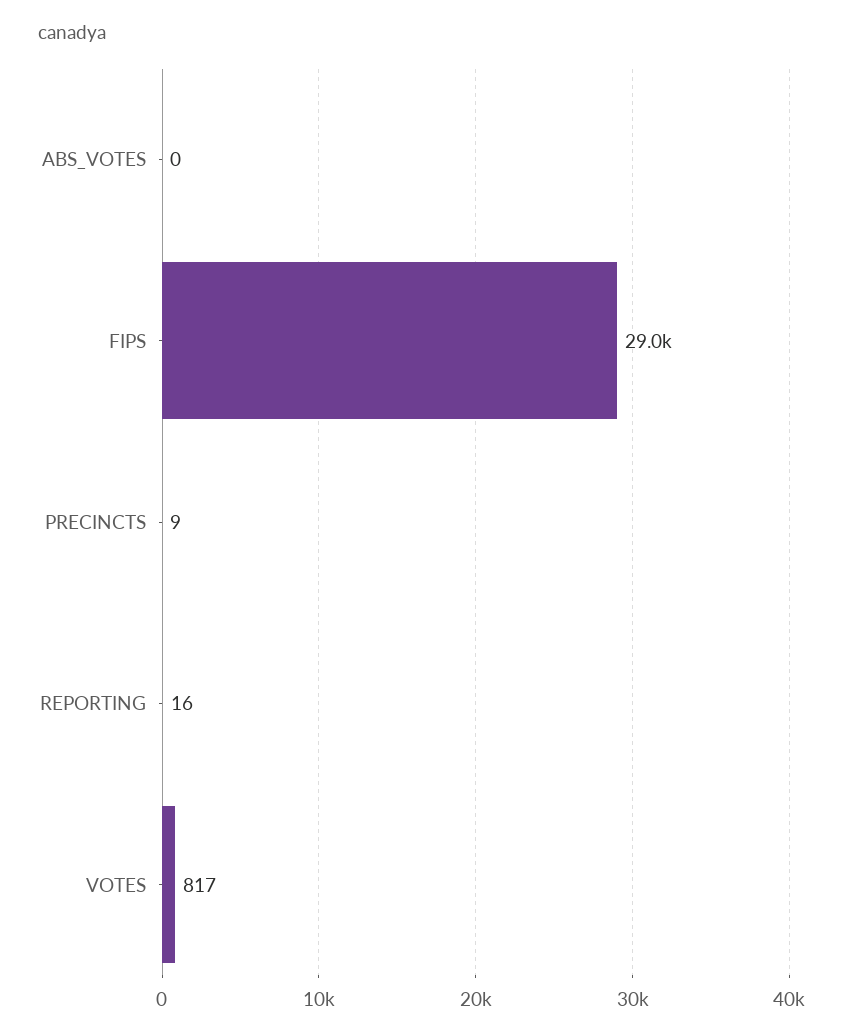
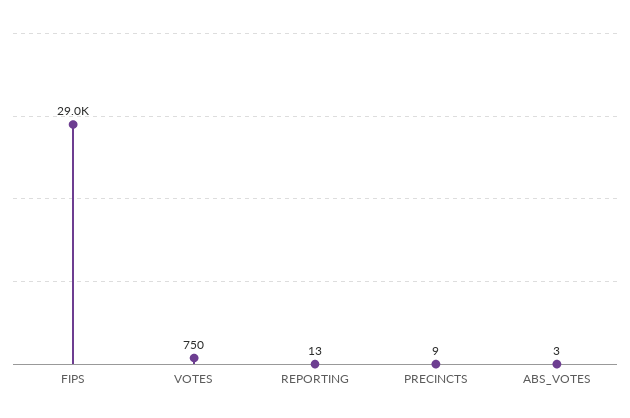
ABS_VOTES: 0 -> 3
REPORTING: 16 -> 13
VOTES: 817 -> 750

